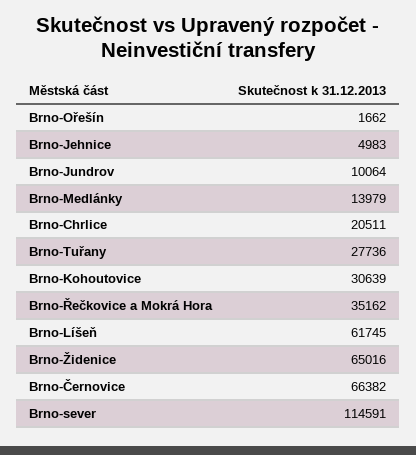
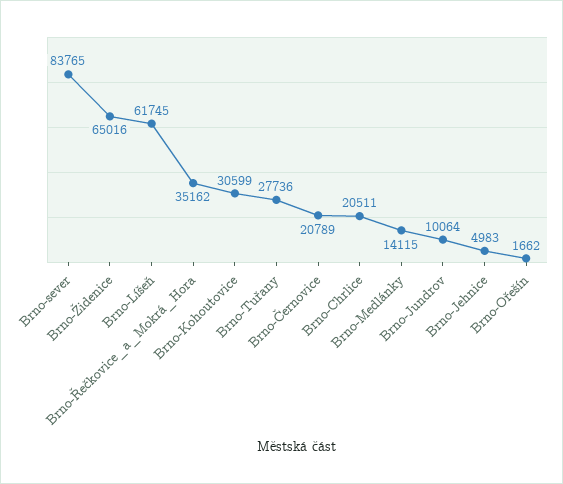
Brno-Medlánky: 13979 -> 14115
Brno-Kohoutovice: 30639 -> 30599
Brno-Černovice: 66382 -> 20789
Brno-sever: 114591 -> 83765

